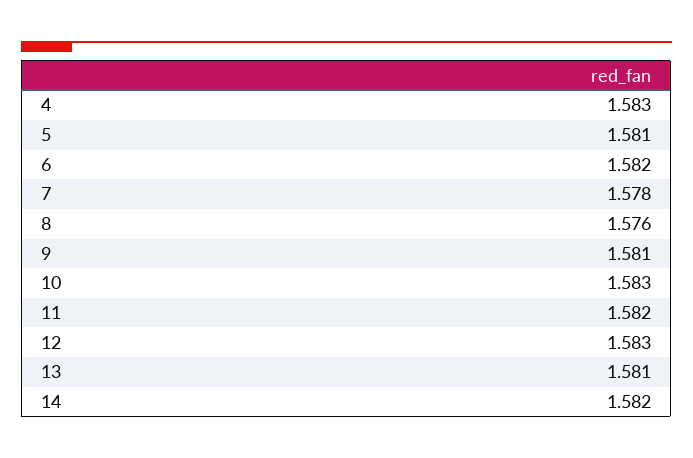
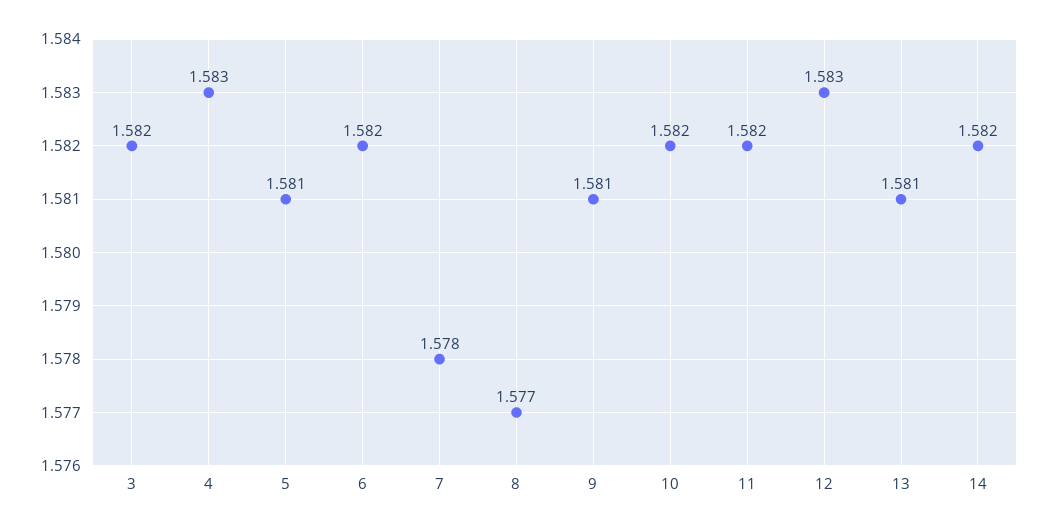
8: 1.576 -> 1.577
10: 1.583 -> 1.582
3: none -> 1.582

